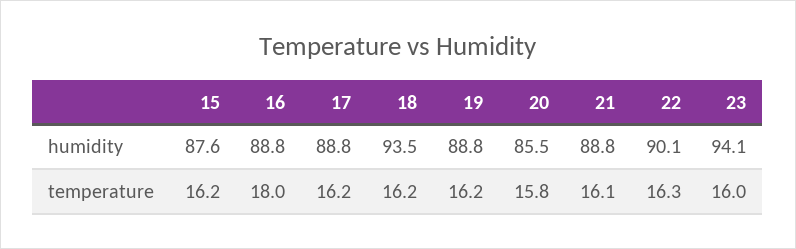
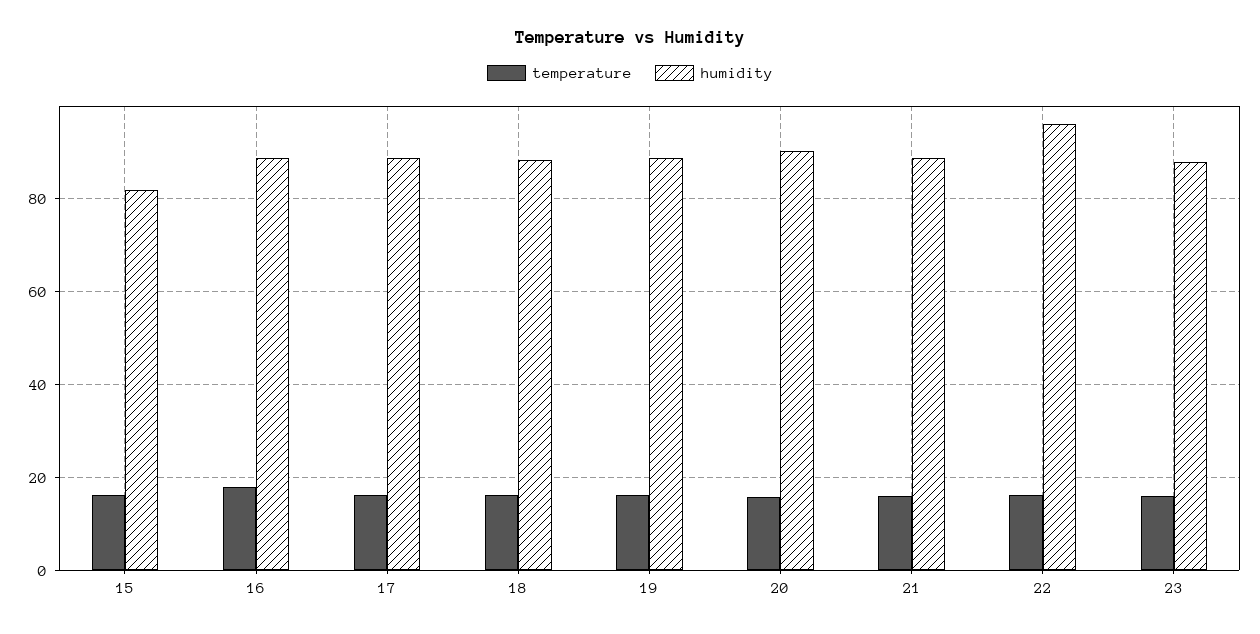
humidity, 15: 87.6 -> 82
humidity, 18: 93.5 -> 88
humidity, 20: 85.5 -> 90
humidity, 22: 90.1 -> 96
humidity, 23: 94.1 -> 88

